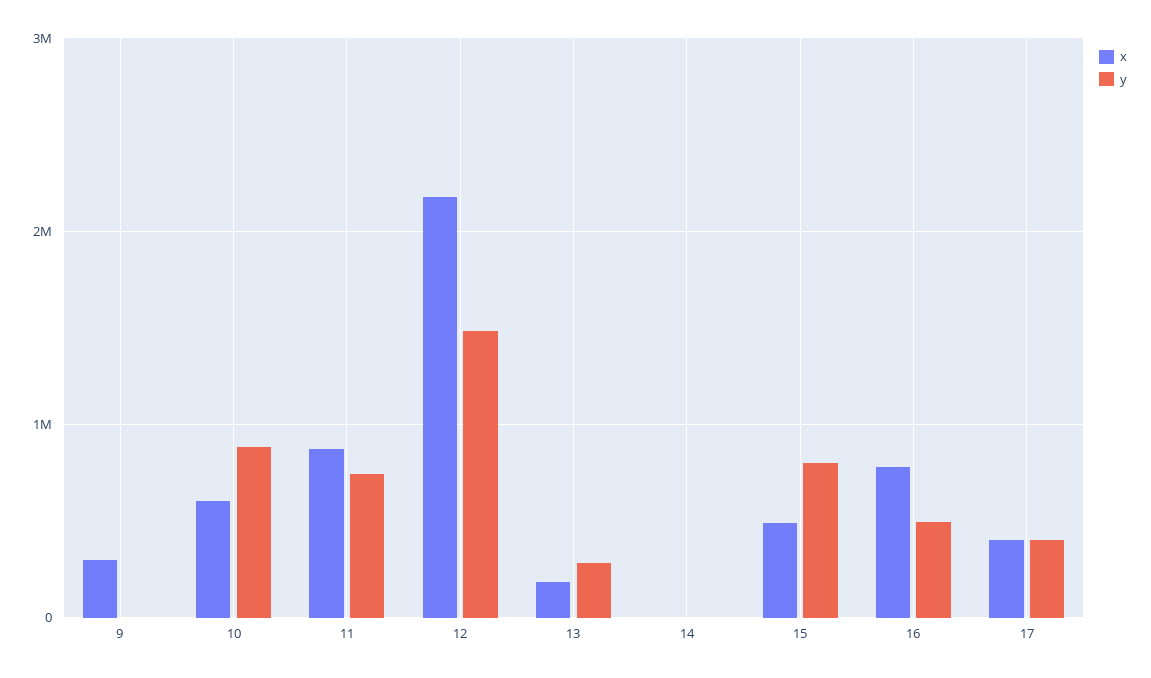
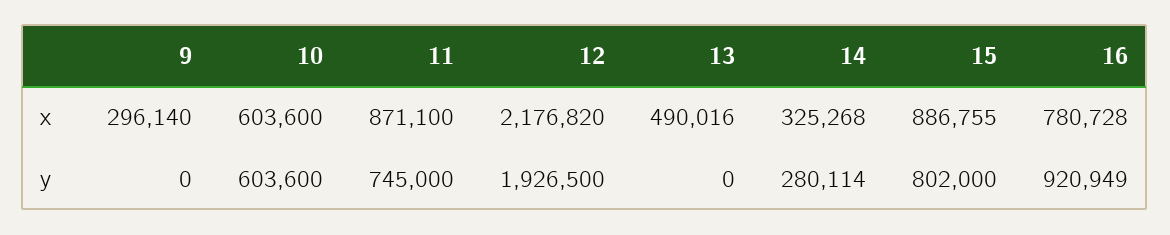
y, 10: 900000 -> 603600
y, 12: 1500000 -> 1926500
x, 13: 200000 -> 490016
y, 13: 300000 -> 0
x, 14: 0 -> 325268
y, 14: 0 -> 280114
x, 15: 500000 -> 886755
y, 16: 500000 -> 920949
x, 17: 400000 -> none
y, 17: 400000 -> none

